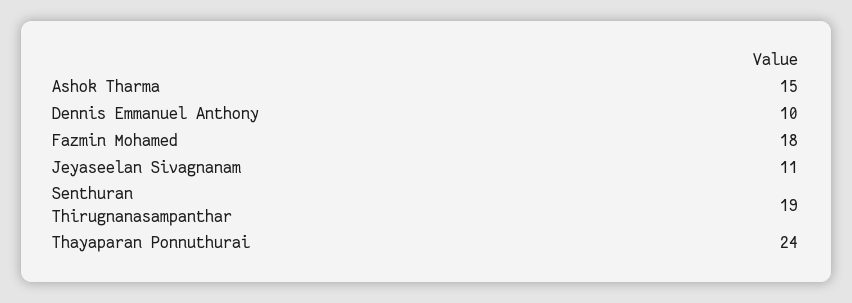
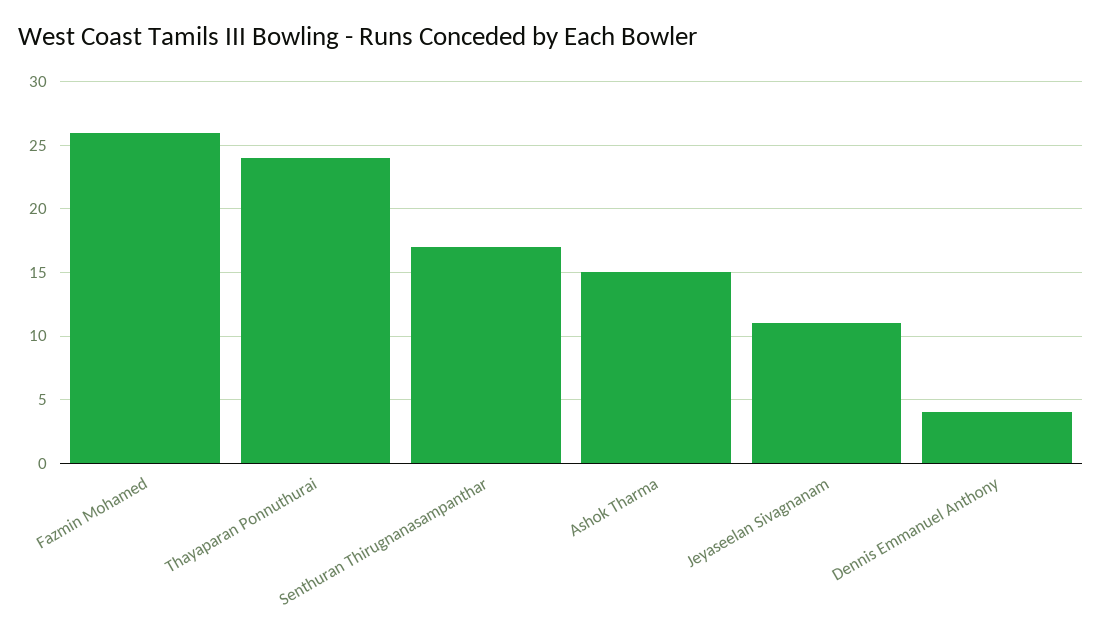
Dennis Emmanuel Anthony: 10 -> 4
Fazmin Mohamed: 18 -> 26
Senthuran Thirugnanasampanthar: 19 -> 17

